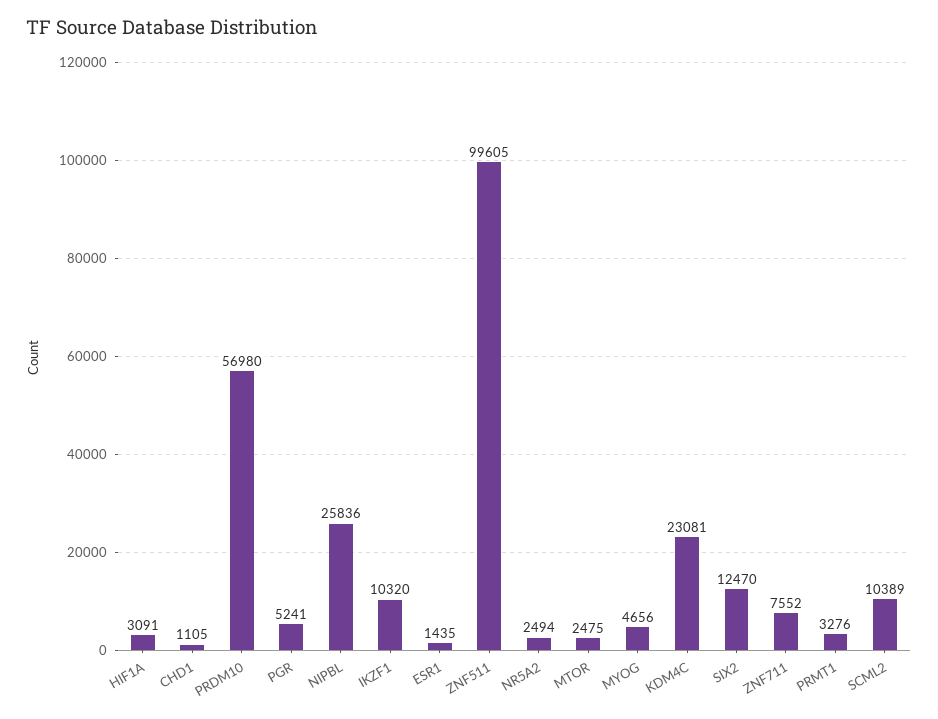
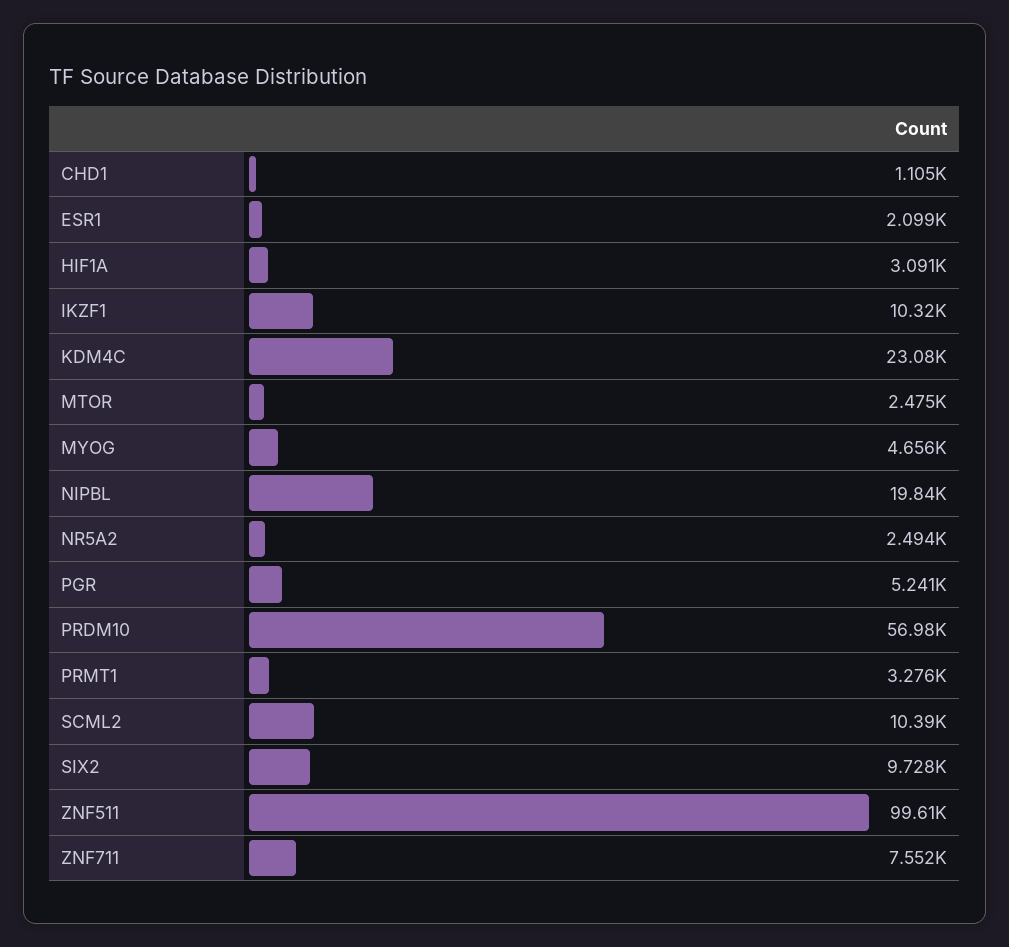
NIPBL: 25836 -> 19840
ESR1: 1435 -> 2099
SIX2: 12470 -> 9728

